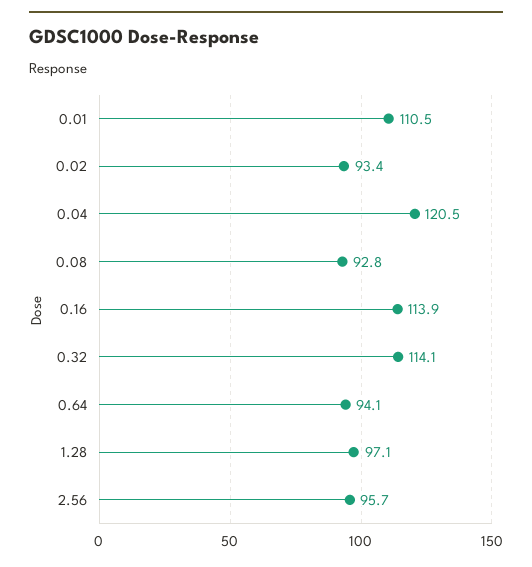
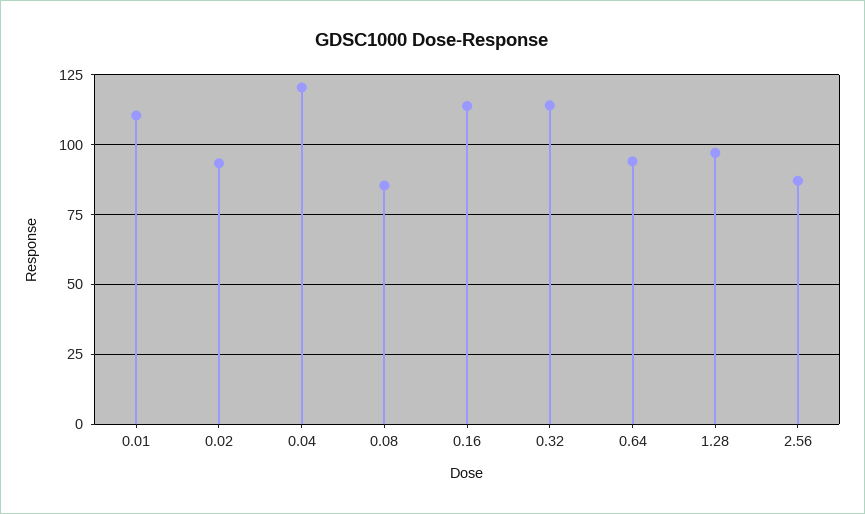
0.08: 92.8 -> 85
2.56: 95.7 -> 87.5

